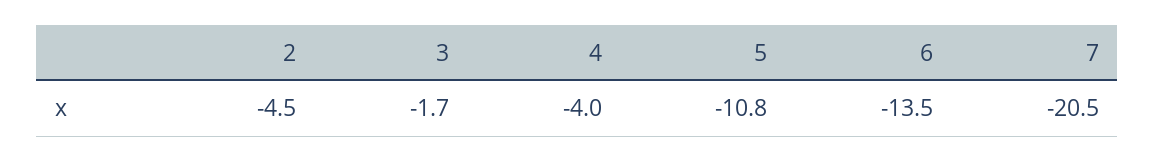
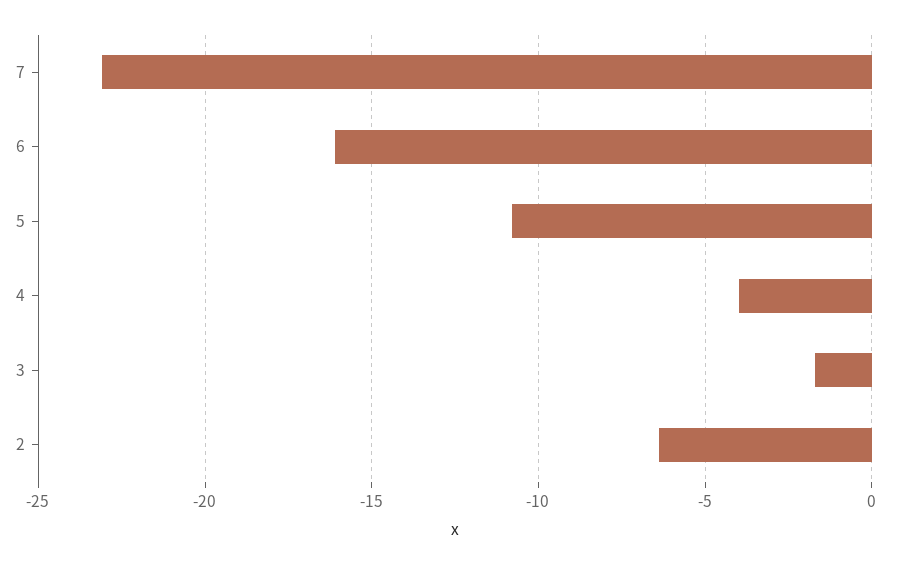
2: -4.5 -> -6.5
6: -13.5 -> -16
7: -20.5 -> -23

